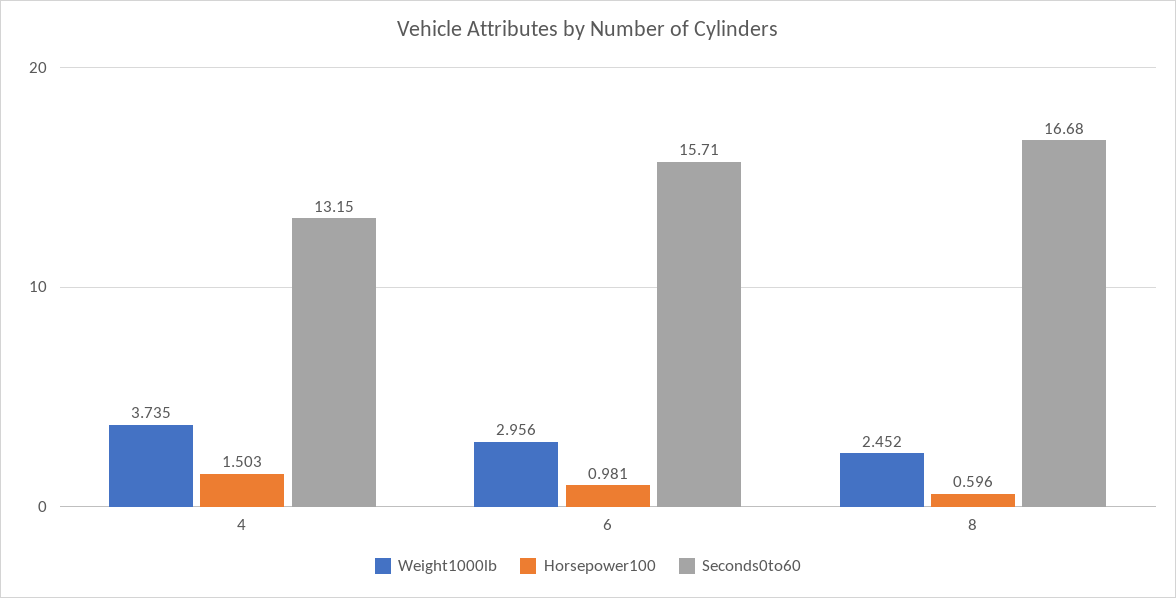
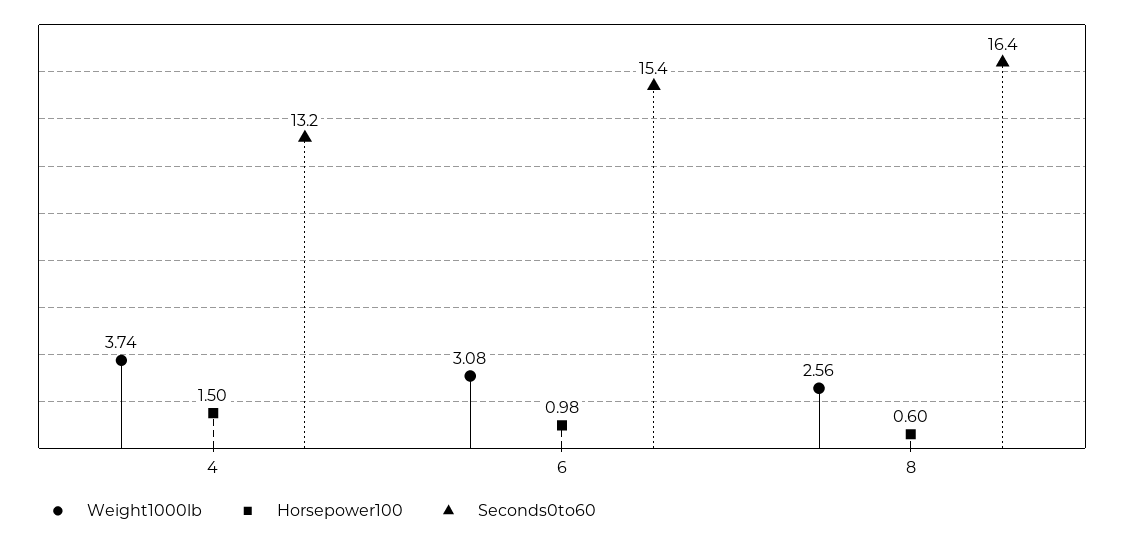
Weight1000lb, 6: 2.956 -> 3.08
Seconds0to60, 6: 15.71 -> 15.4
Weight1000lb, 8: 2.452 -> 2.56
Seconds0to60, 8: 16.68 -> 16.4

